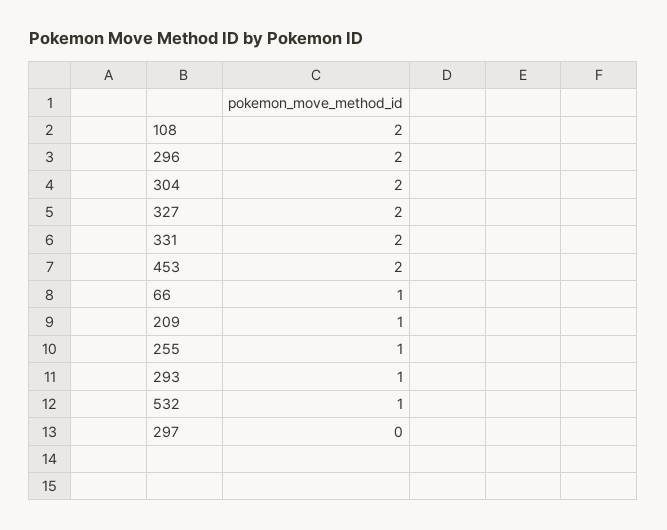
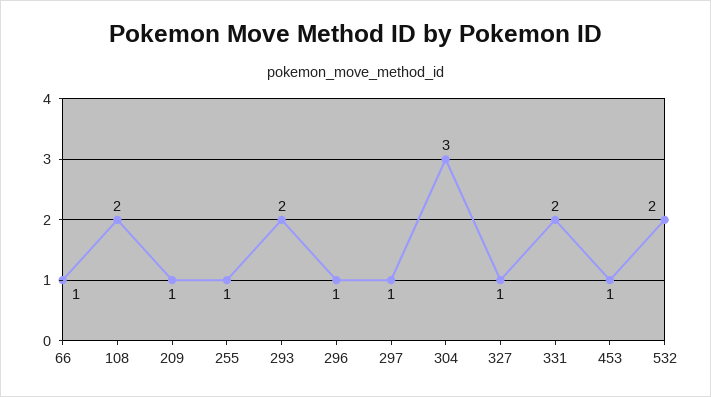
296: 2 -> 1
304: 2 -> 3
327: 2 -> 1
453: 2 -> 1
293: 1 -> 2
532: 1 -> 2
297: 0 -> 1

